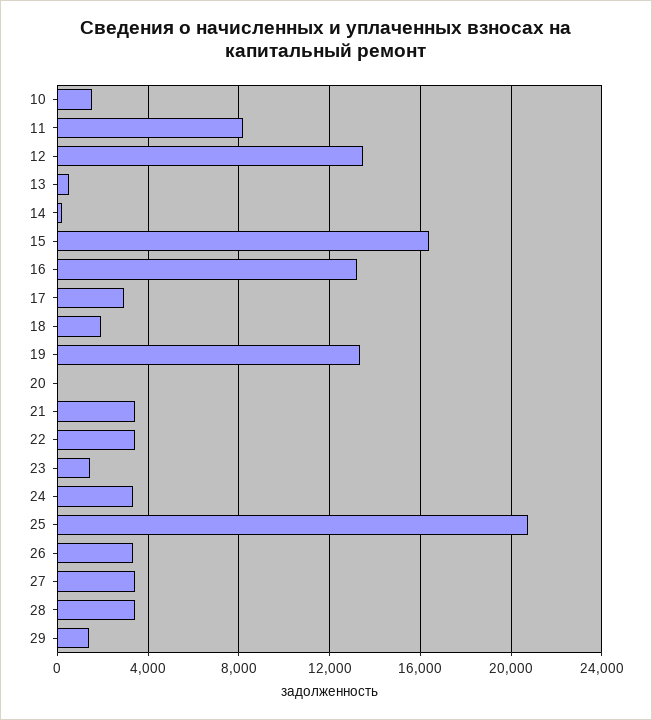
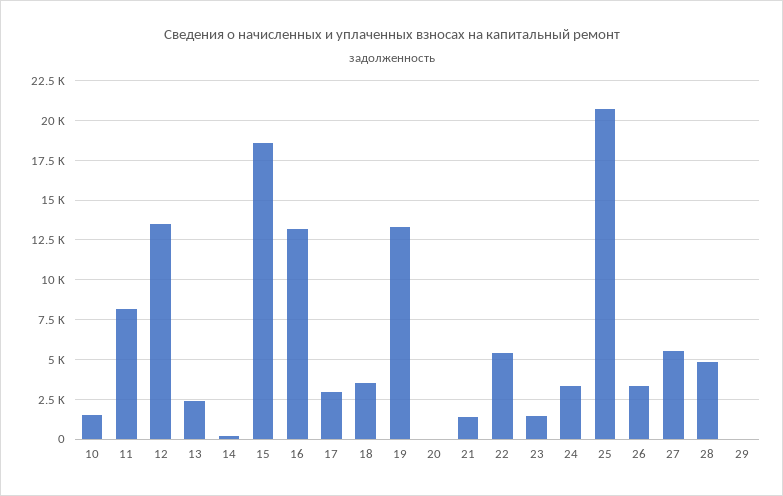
13: 500 -> 2500
15: 16500 -> 18500
18: 2000 -> 3500
21: 3500 -> 1500
22: 3500 -> 5500
27: 3500 -> 5500
28: 3500 -> 5000
29: 1500 -> 0

